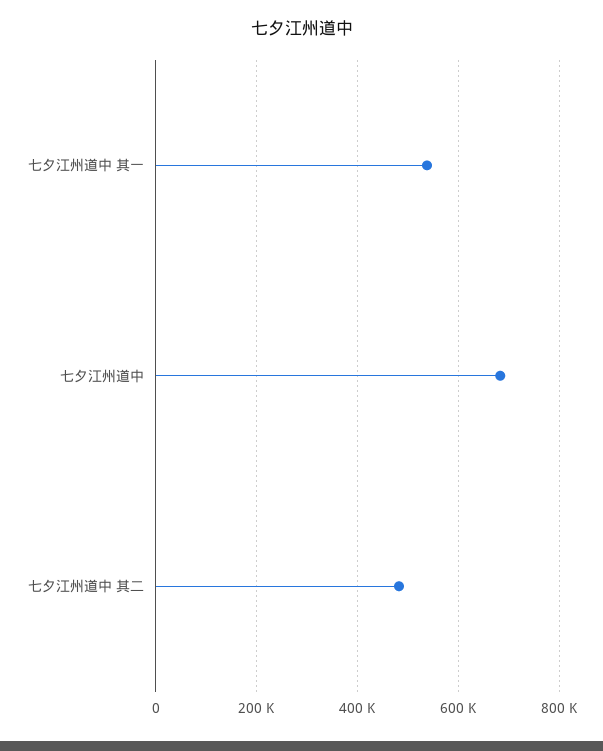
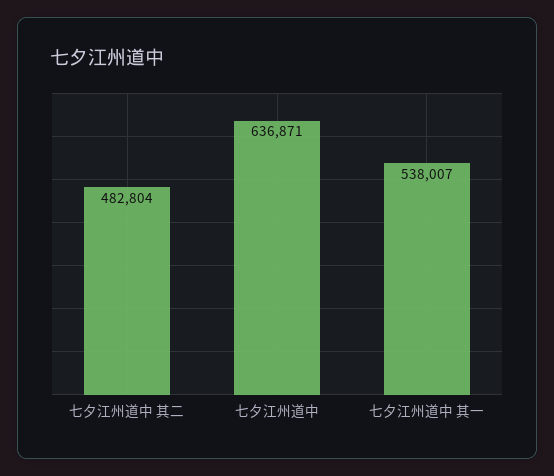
七夕江州道中: 680000 -> 636871

